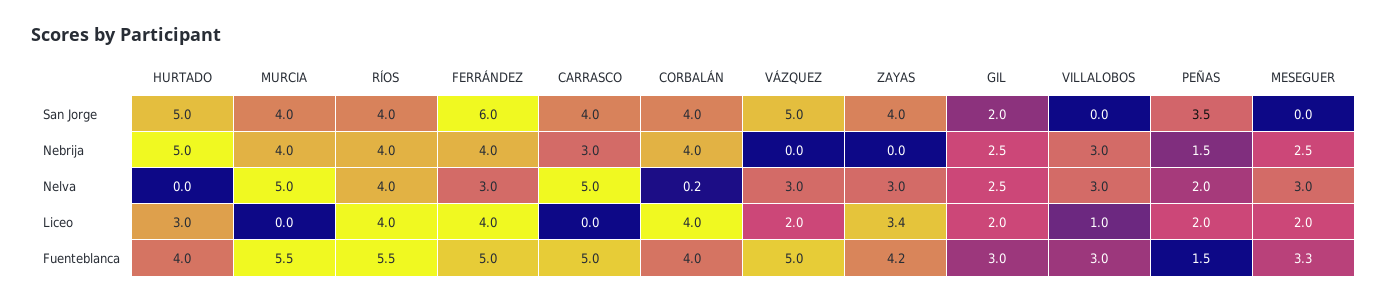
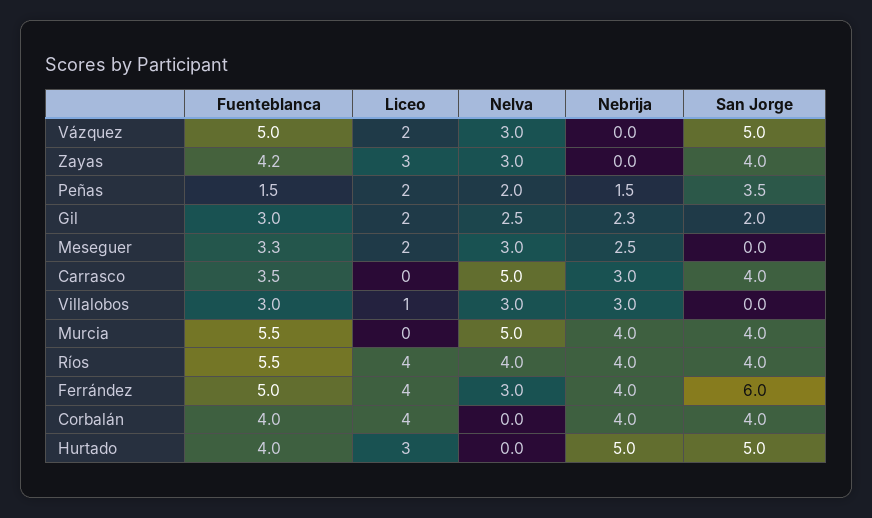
GIL, Nebrija: 2.5 -> 2.3
CORBALÁN, Nelva: 0.2 -> 0
ZAYAS, Liceo: 3.4 -> 3
CARRASCO, Fuenteblanca: 5 -> 3.5

